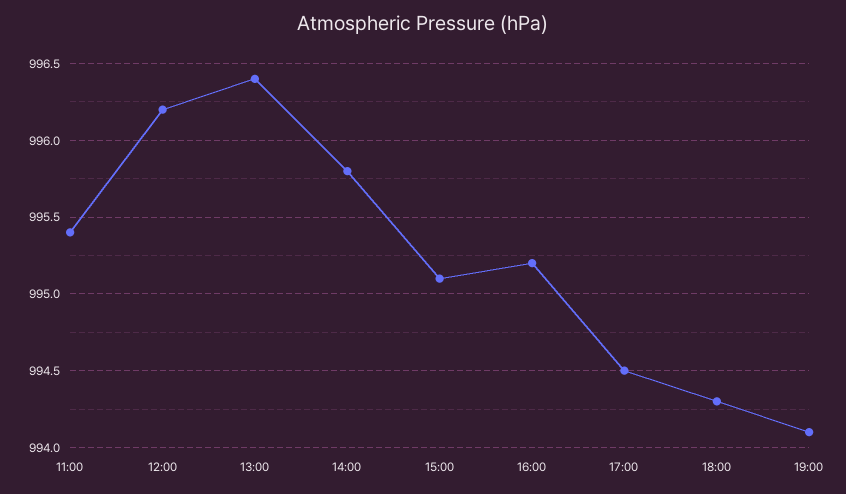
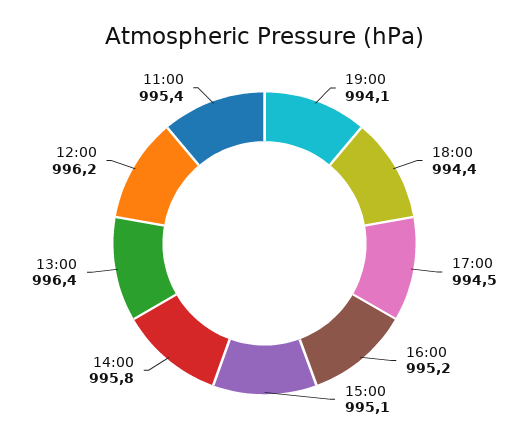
18:00: 994.3 -> 994.4

